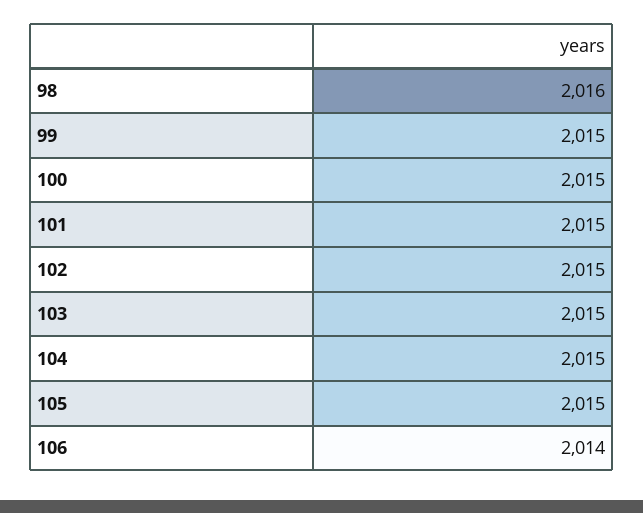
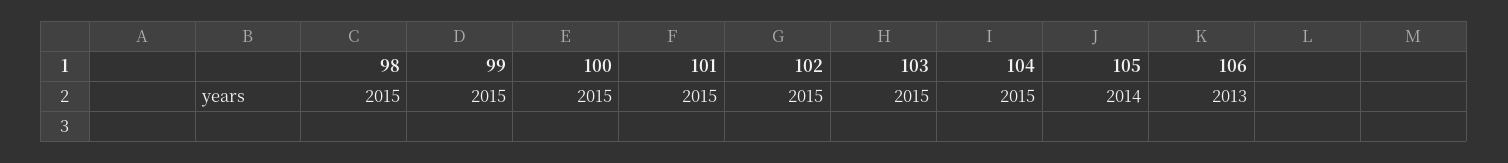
98: 2016 -> 2015
105: 2015 -> 2014
106: 2014 -> 2013

